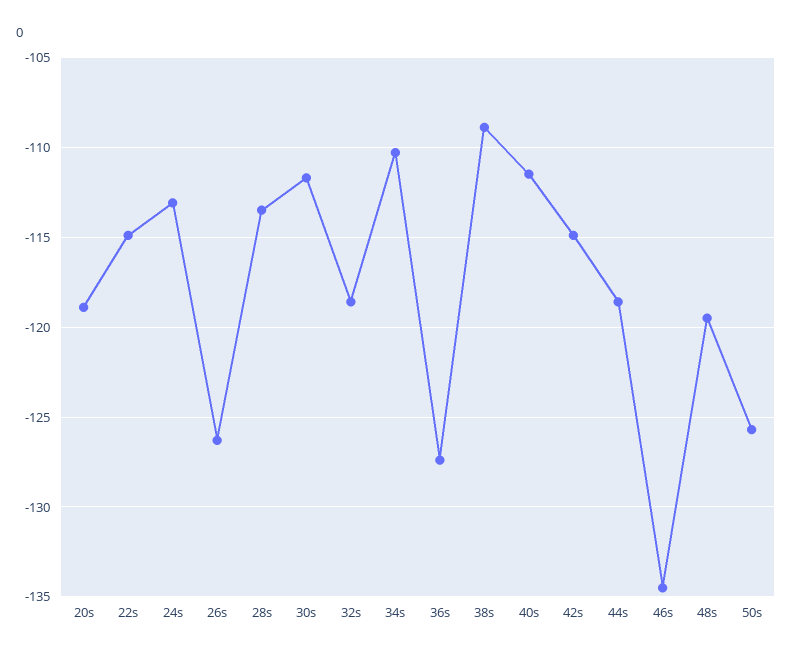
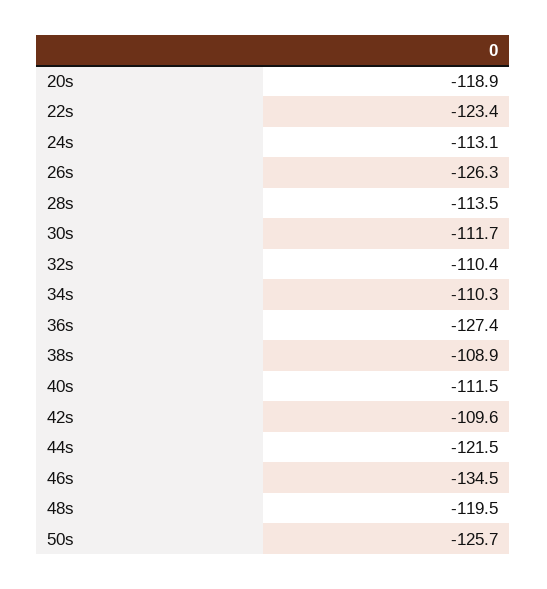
22s: -115 -> -123.4
32s: -118.5 -> -110.4
42s: -115 -> -109.6
44s: -118.5 -> -121.5

